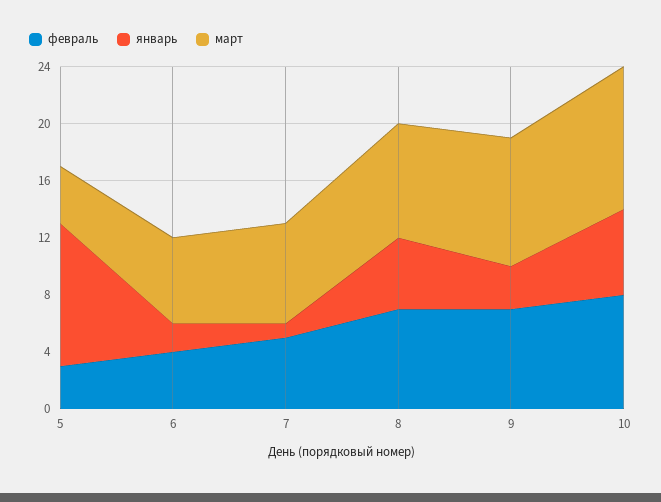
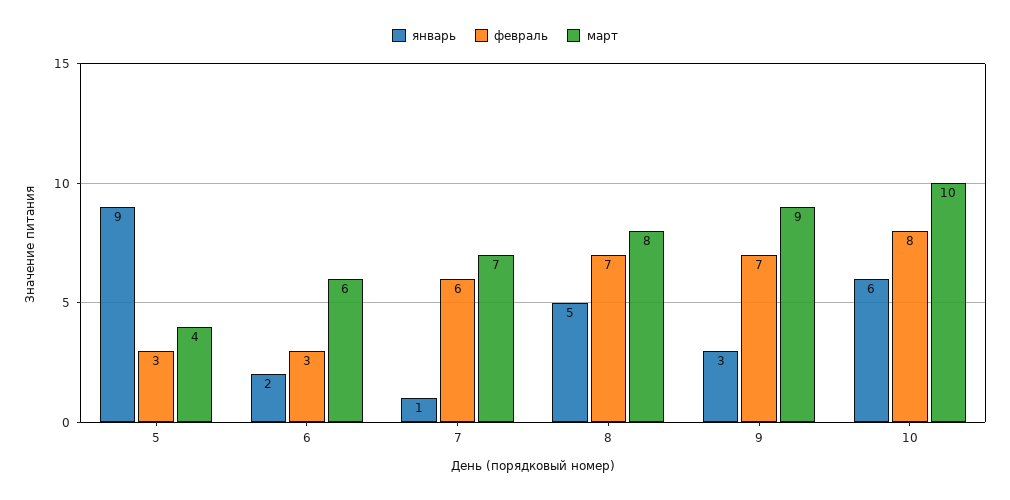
январь, 5: 10 -> 9
февраль, 6: 4 -> 3
февраль, 7: 5 -> 6

